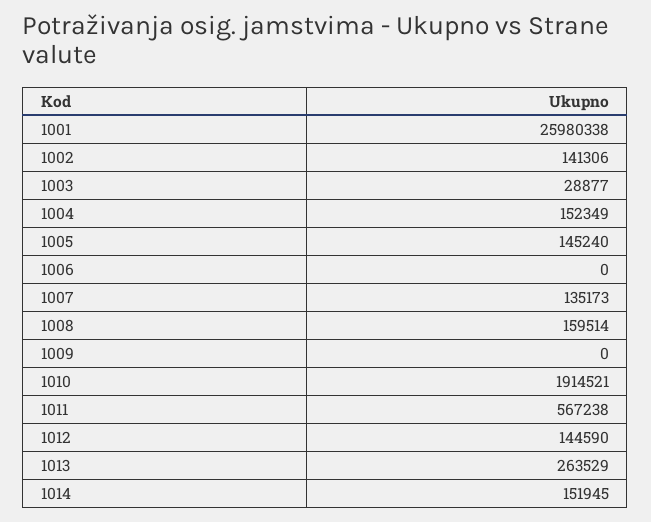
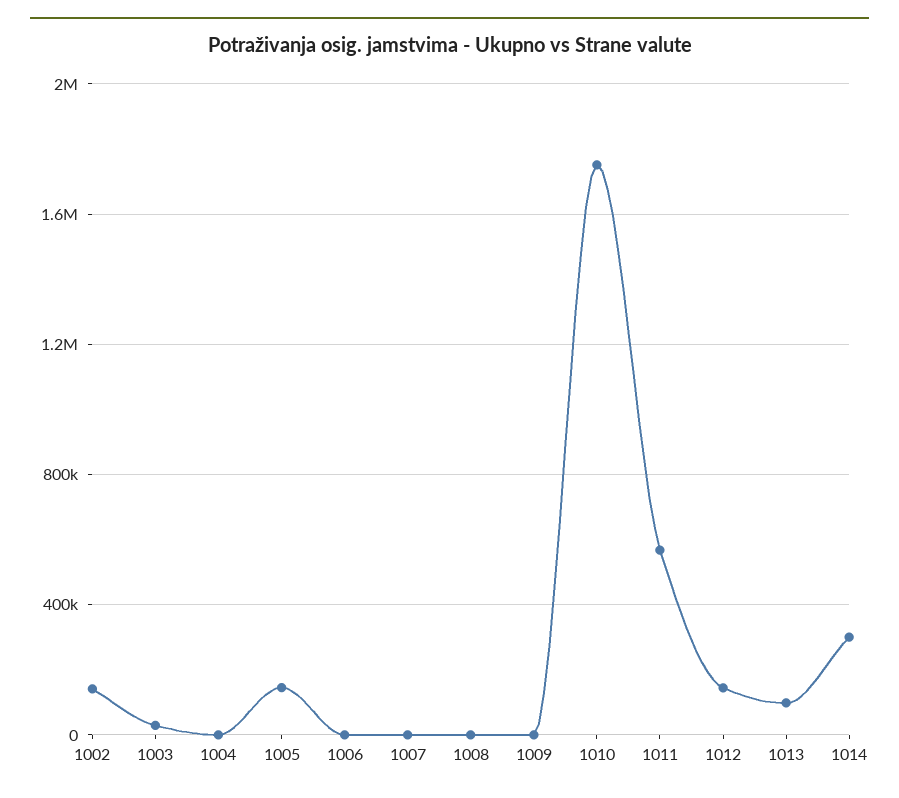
1001: 25980338 -> none
1004: 152349 -> 0
1007: 135173 -> 0
1008: 159514 -> 0
1010: 1914521 -> 1750000
1013: 263529 -> 100000
1014: 151945 -> 300000

